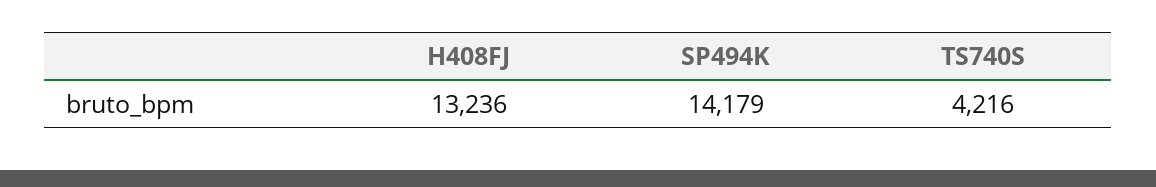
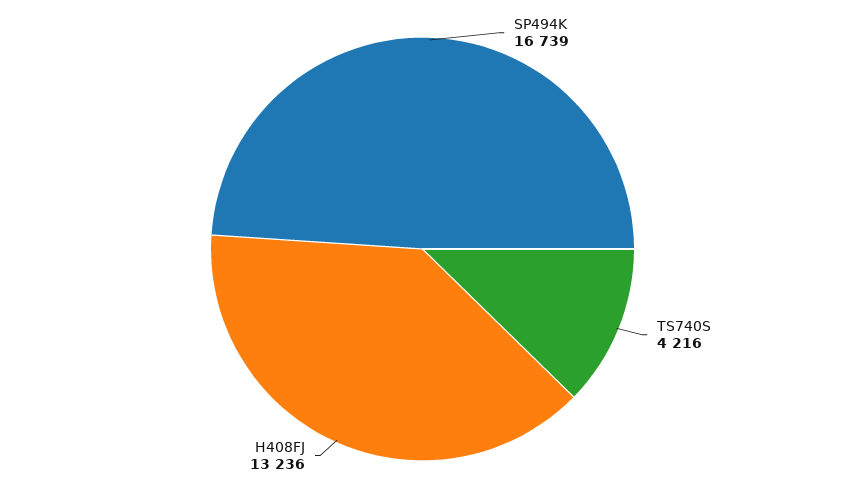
SP494K: 14179 -> 16739

